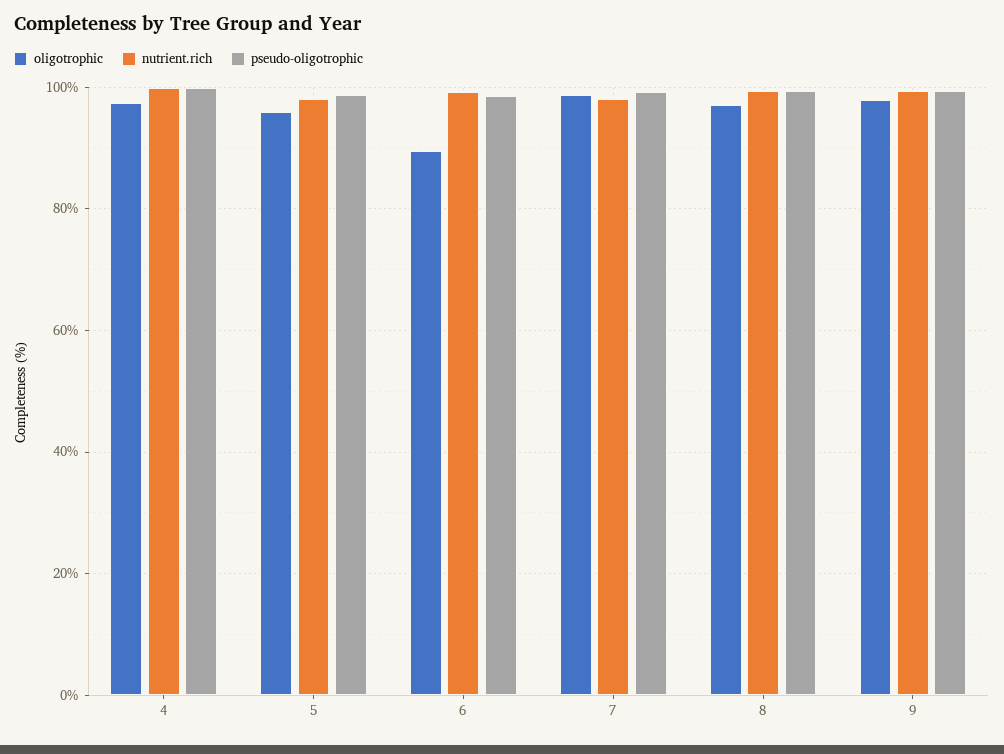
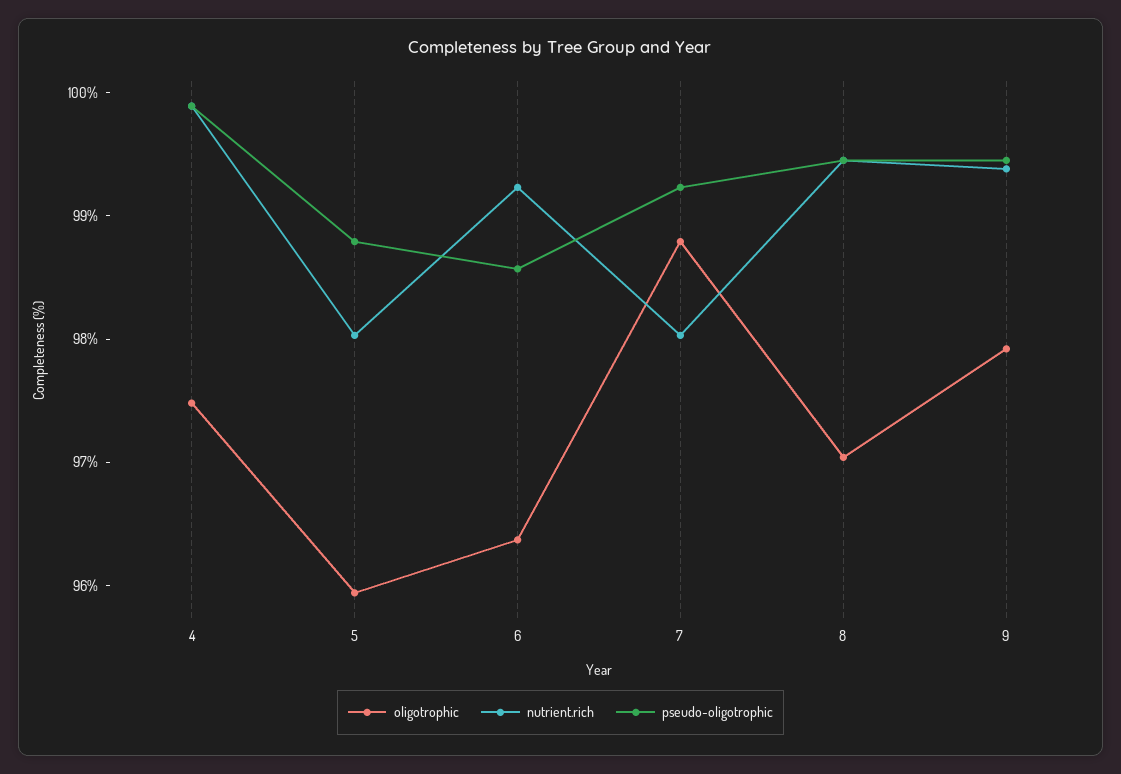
oligotrophic, 6: 90 -> 96.4

